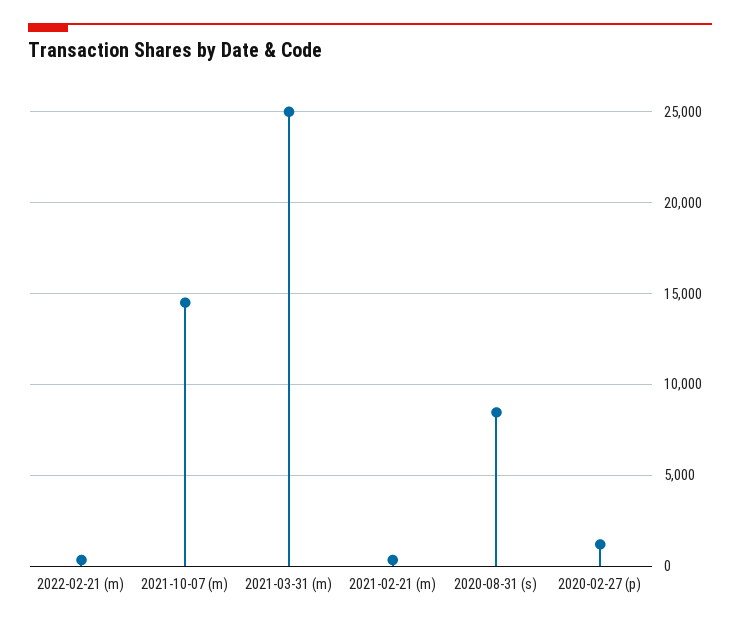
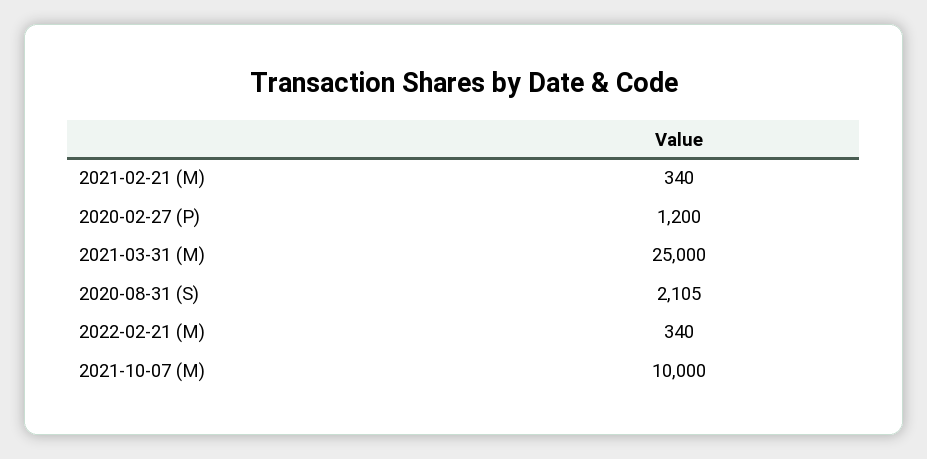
2021-10-07 (m): 14500 -> 10000
2020-08-31 (s): 8500 -> 2105

